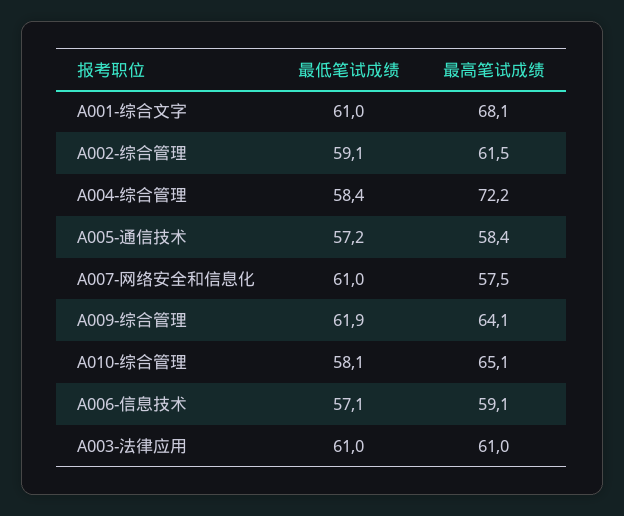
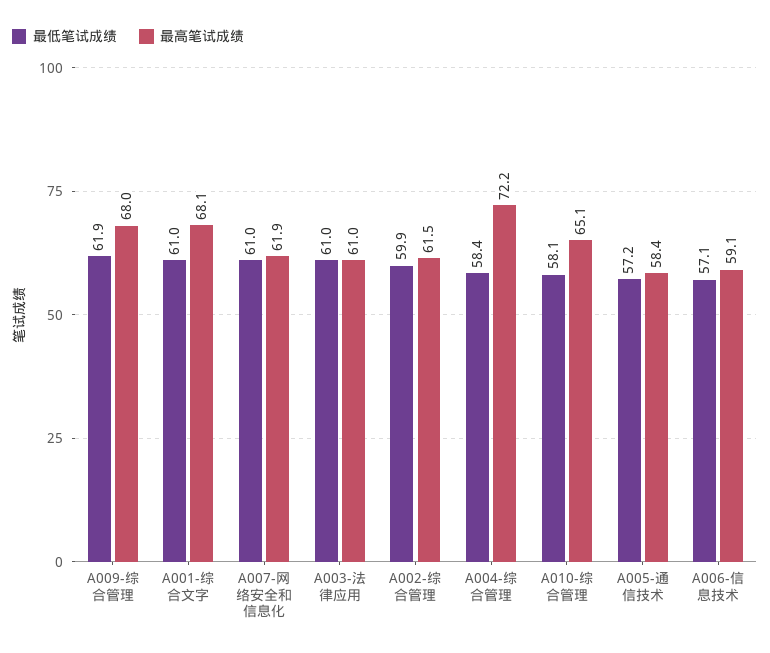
最低笔试成绩, A002-综合管理: 59.1 -> 59.9
最高笔试成绩, A007-网络安全和信息化: 57.5 -> 61.9
最高笔试成绩, A009-综合管理: 64.1 -> 68

